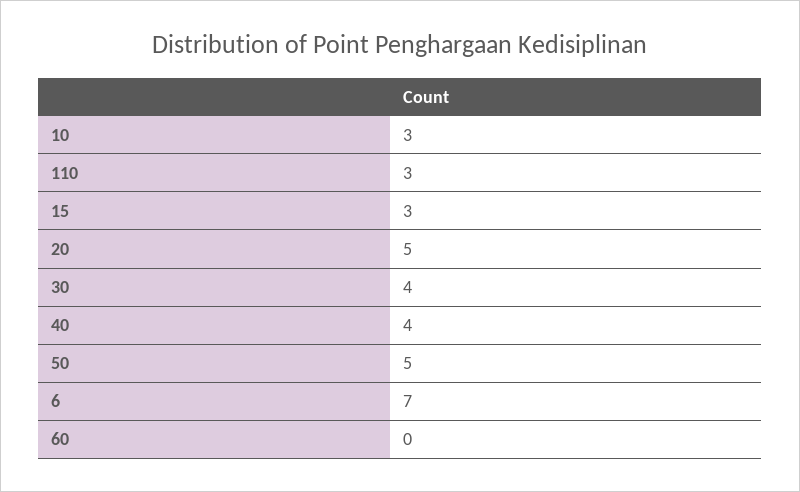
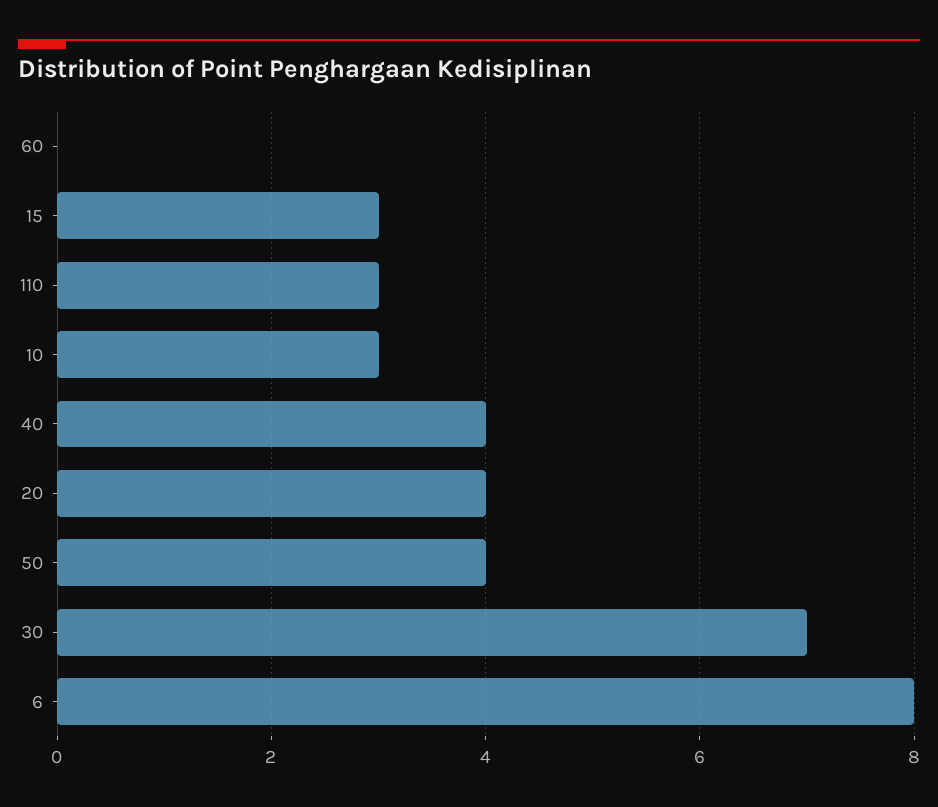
20: 5 -> 4
30: 4 -> 7
50: 5 -> 4
6: 7 -> 8

